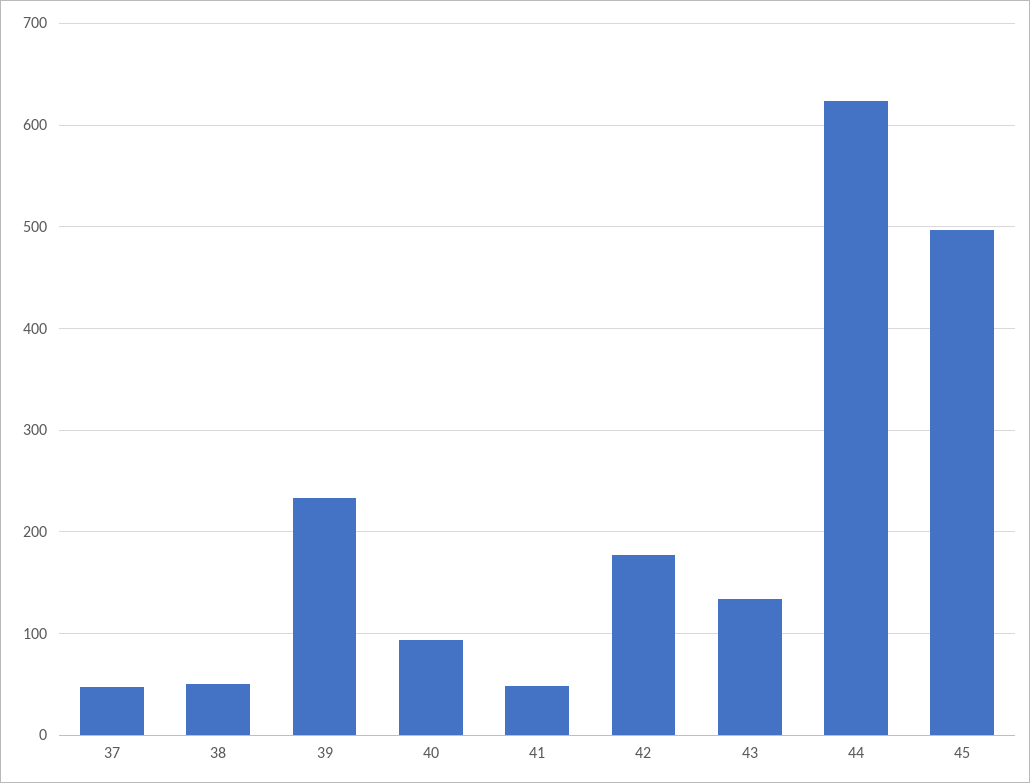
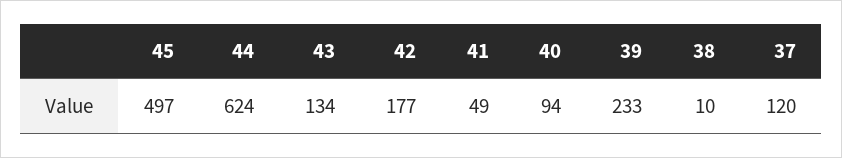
37: 50 -> 120
38: 50 -> 10

